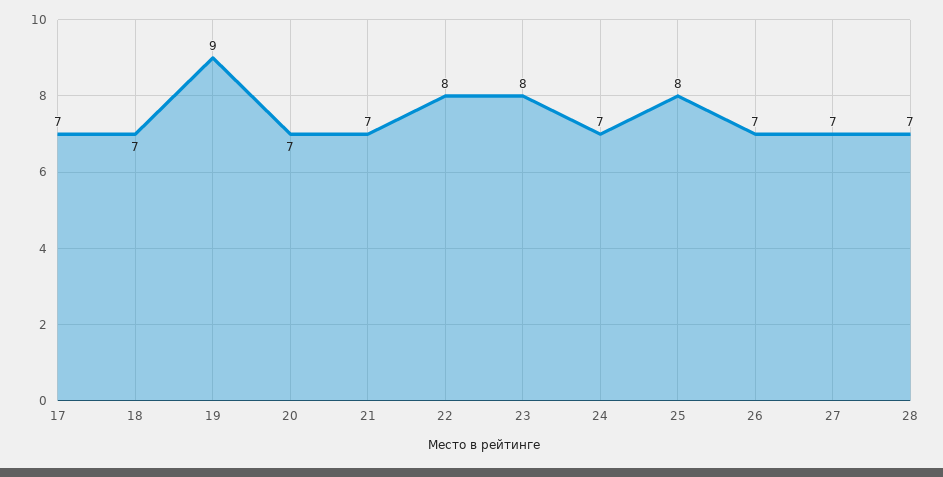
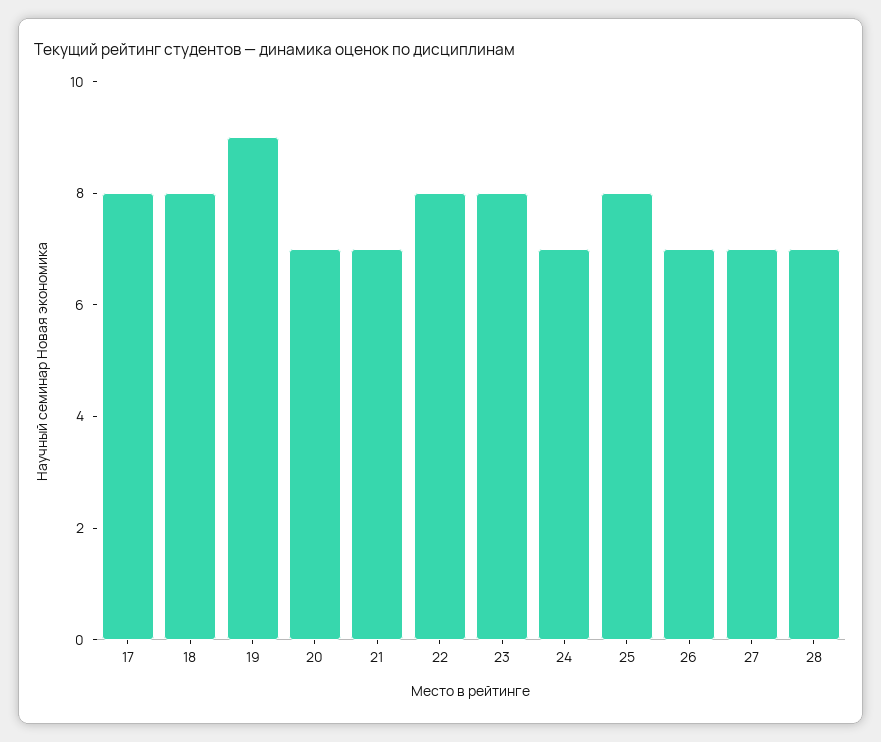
17: 7 -> 8
18: 7 -> 8

